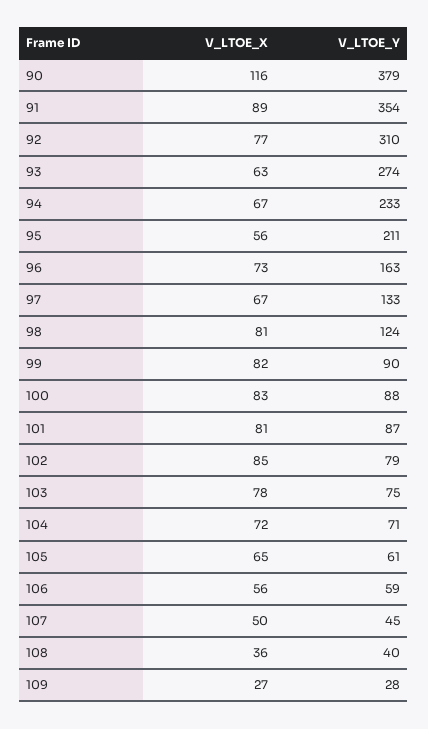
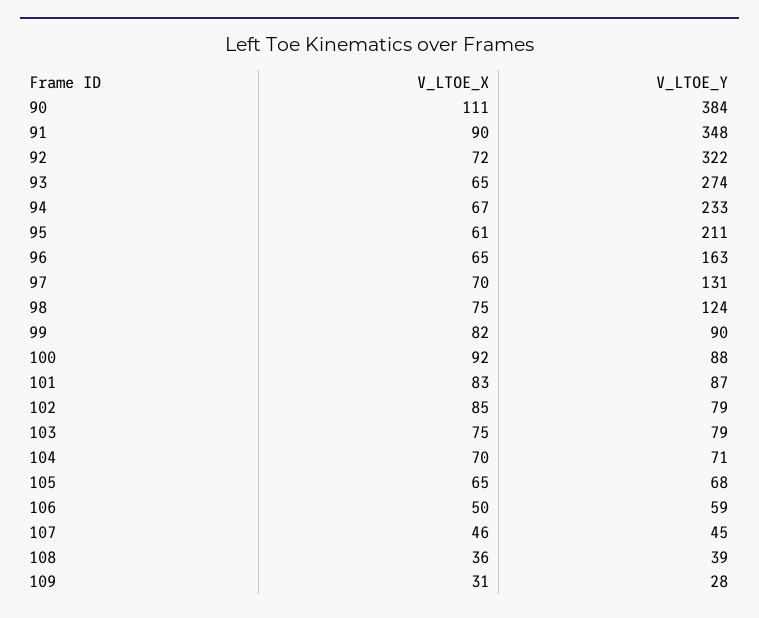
V_LTOE_X, 90: 116 -> 111
V_LTOE_Y, 90: 379 -> 384
V_LTOE_X, 91: 89 -> 90
V_LTOE_Y, 91: 354 -> 348
V_LTOE_X, 92: 77 -> 72
V_LTOE_Y, 92: 310 -> 322
V_LTOE_X, 93: 63 -> 65
V_LTOE_X, 95: 56 -> 61
V_LTOE_X, 96: 73 -> 65
V_LTOE_X, 97: 67 -> 70
V_LTOE_Y, 97: 133 -> 131
V_LTOE_X, 98: 81 -> 75
V_LTOE_X, 100: 83 -> 92
V_LTOE_X, 101: 81 -> 83
V_LTOE_X, 103: 78 -> 75
V_LTOE_Y, 103: 75 -> 79
V_LTOE_X, 104: 72 -> 70
V_LTOE_Y, 105: 61 -> 68
V_LTOE_X, 106: 56 -> 50
V_LTOE_X, 107: 50 -> 46
V_LTOE_Y, 108: 40 -> 39
V_LTOE_X, 109: 27 -> 31

